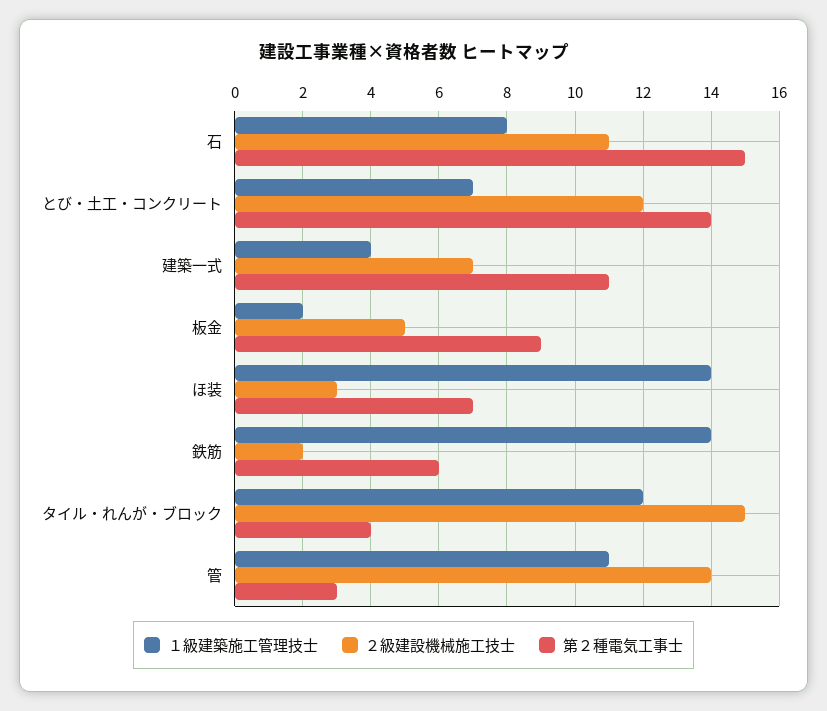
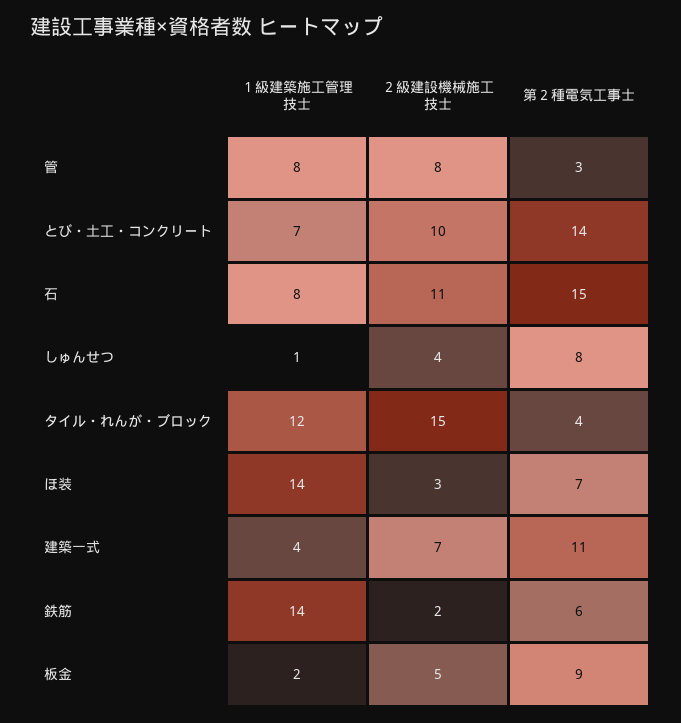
２級建設機械施工技士, とび・土工・コンクリート: 12 -> 10
１級建築施工管理技士, 管: 11 -> 8
２級建設機械施工技士, 管: 14 -> 8
１級建築施工管理技士, しゅんせつ: none -> 1
２級建設機械施工技士, しゅんせつ: none -> 4
第２種電気工事士, しゅんせつ: none -> 8

